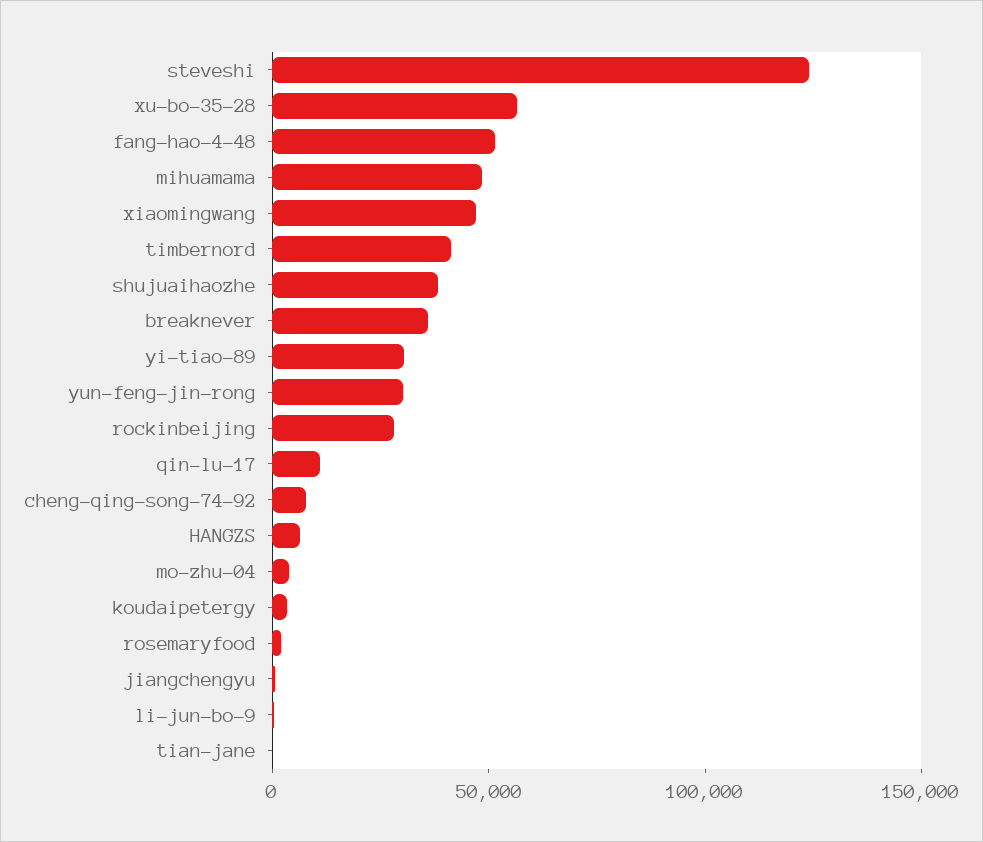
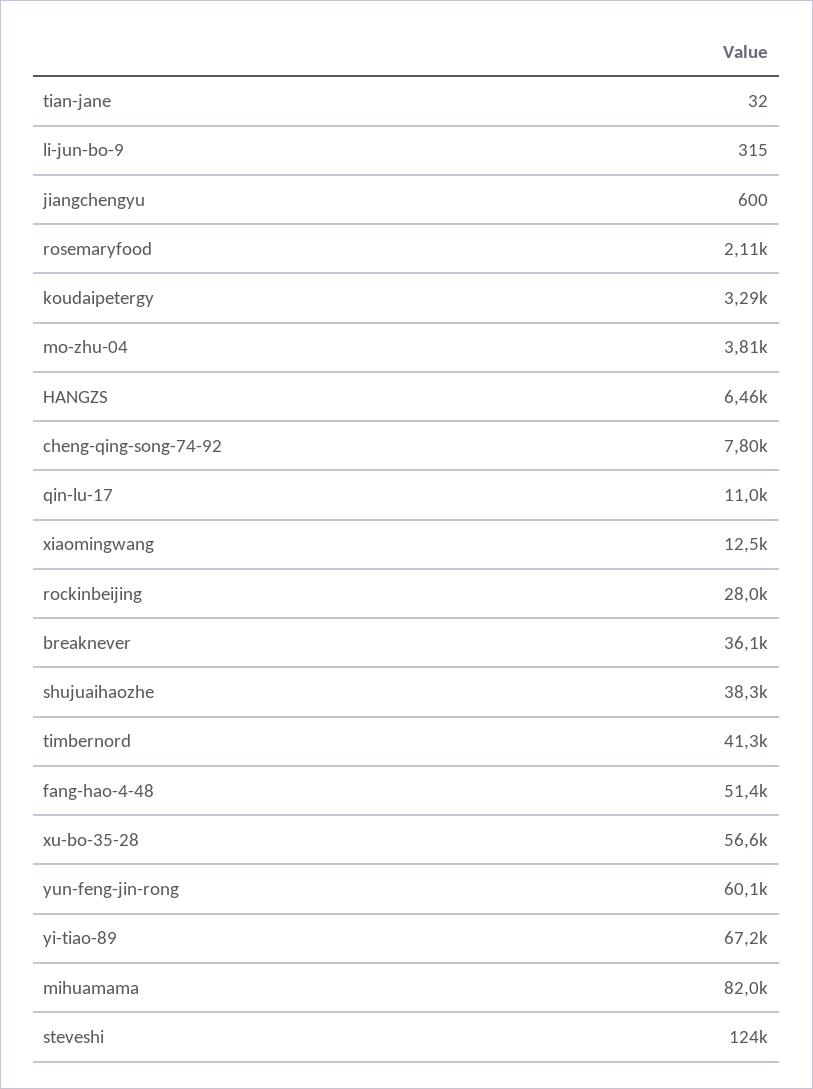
mihuamama: 50000 -> 82000
xiaomingwang: 50000 -> 12500
yi-tiao-89: 30000 -> 67200
yun-feng-jin-rong: 30000 -> 60100

